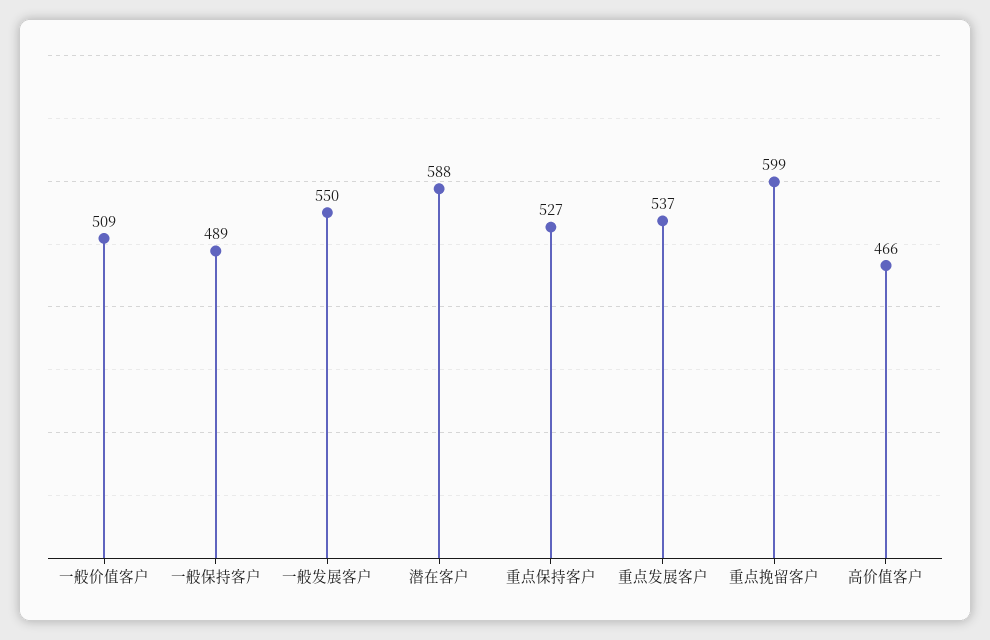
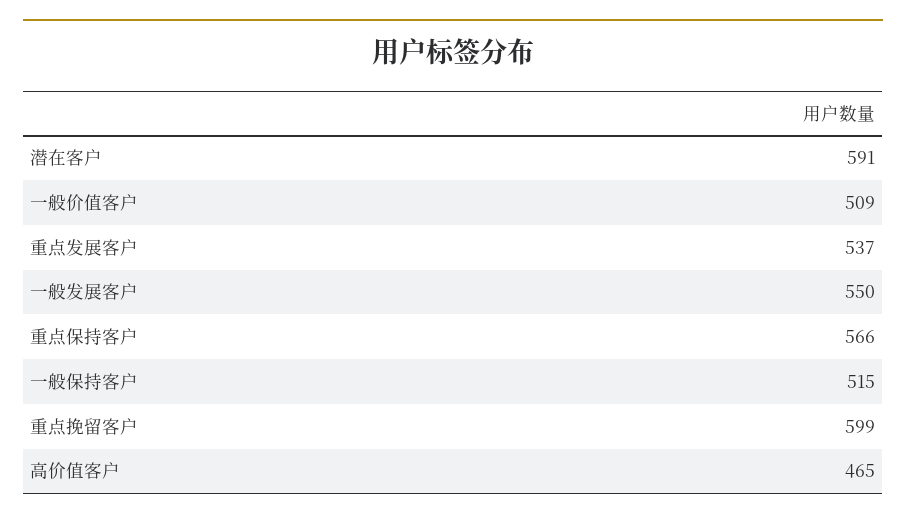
一般保持客户: 489 -> 515
潜在客户: 588 -> 591
重点保持客户: 527 -> 566
高价值客户: 466 -> 465

